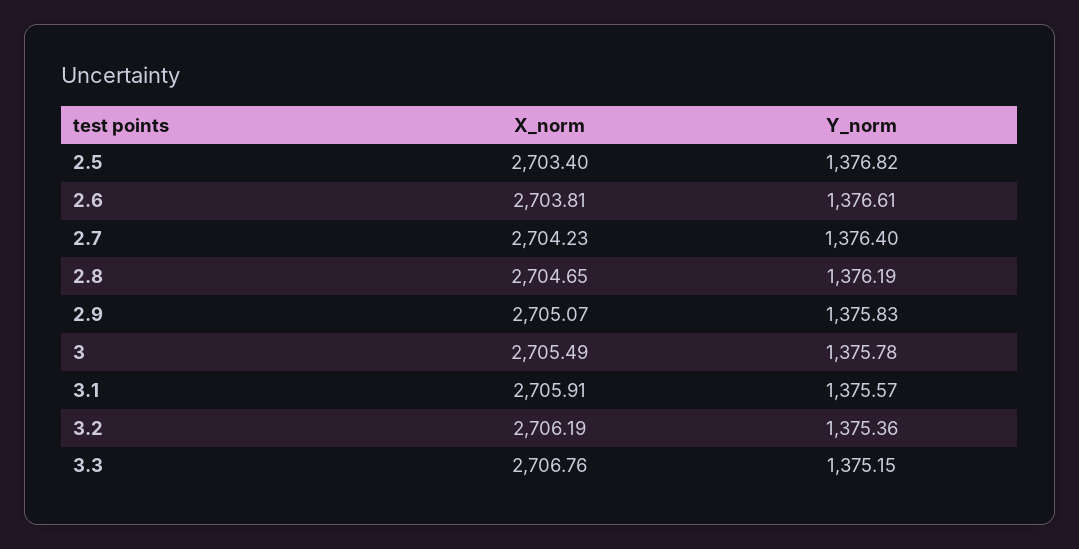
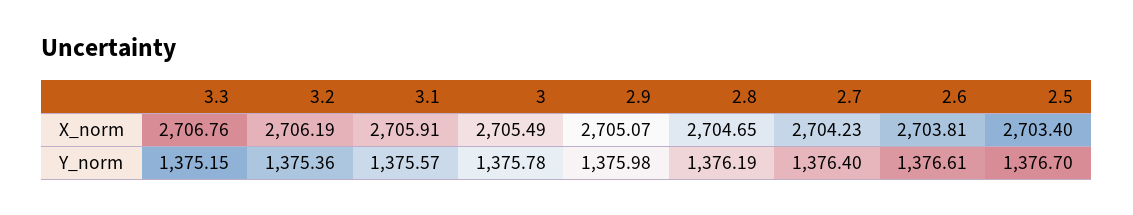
Y_norm, 2.5: 1376.82 -> 1376.7
Y_norm, 2.9: 1375.83 -> 1375.98

